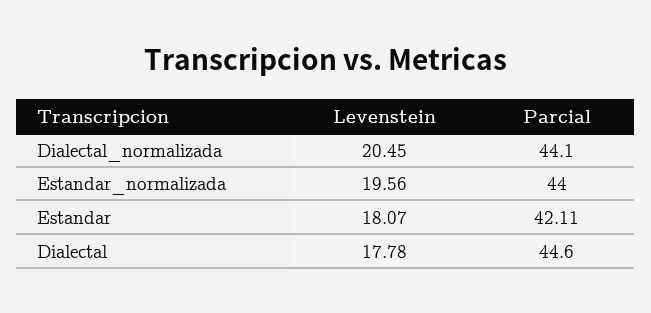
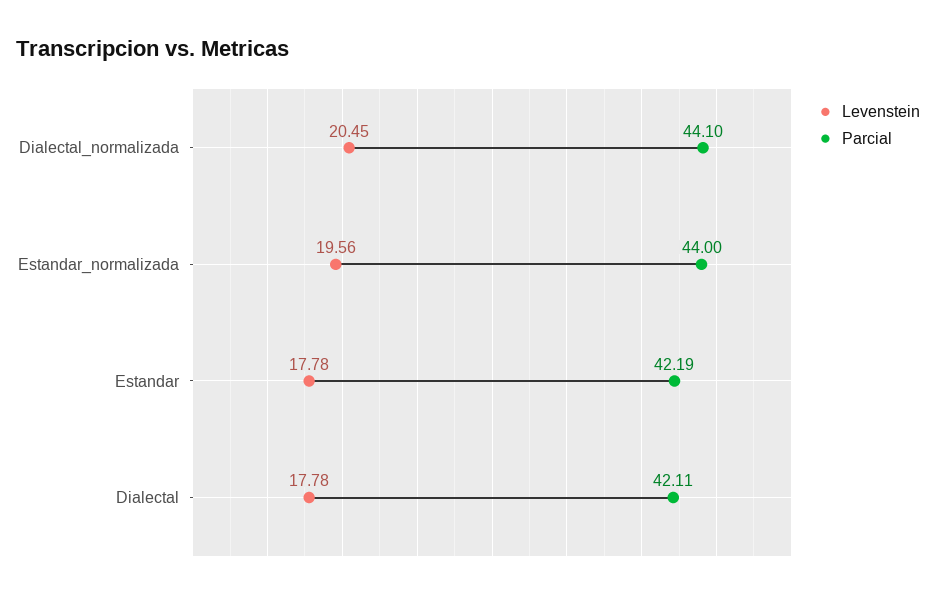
Levenstein, Estandar: 18.07 -> 17.78
Parcial, Estandar: 42.11 -> 42.19
Parcial, Dialectal: 44.6 -> 42.11

